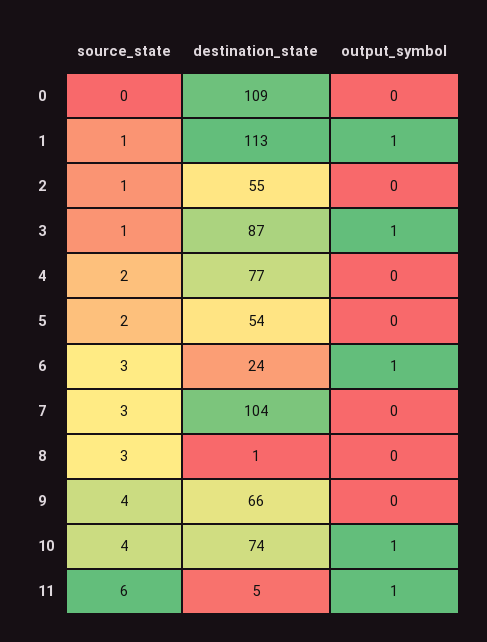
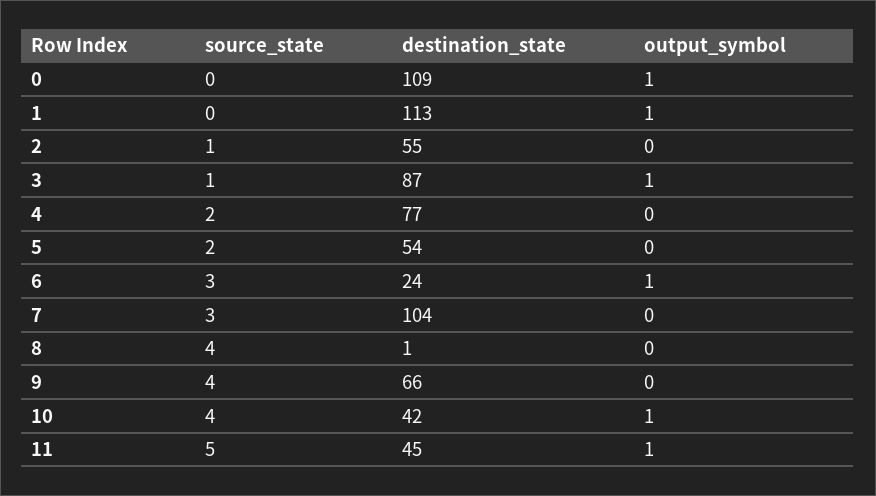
output_symbol, 0: 0 -> 1
source_state, 1: 1 -> 0
source_state, 8: 3 -> 4
destination_state, 10: 74 -> 42
source_state, 11: 6 -> 5
destination_state, 11: 5 -> 45

